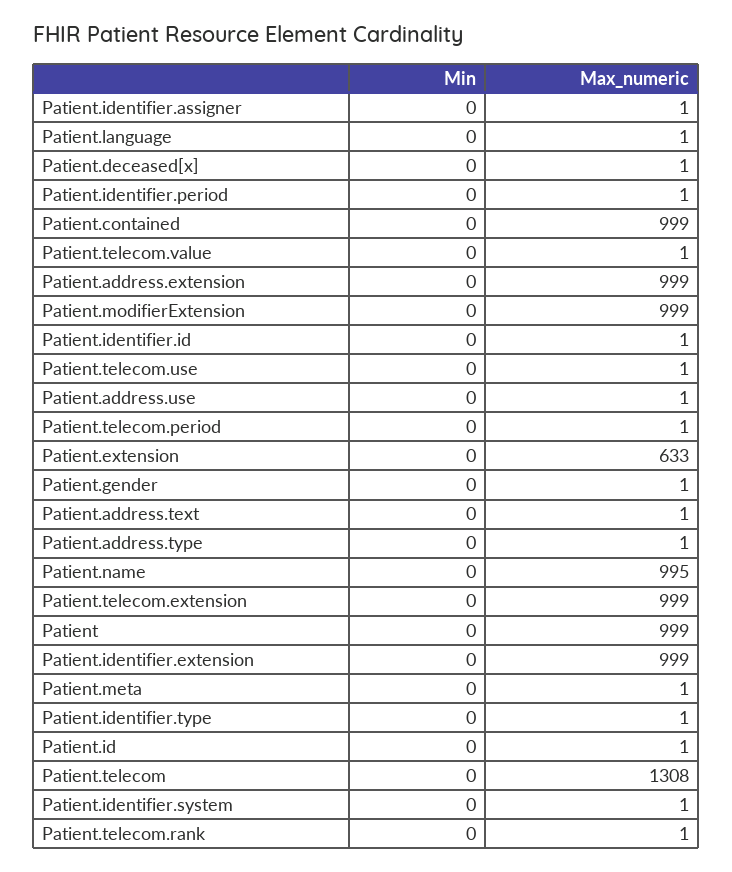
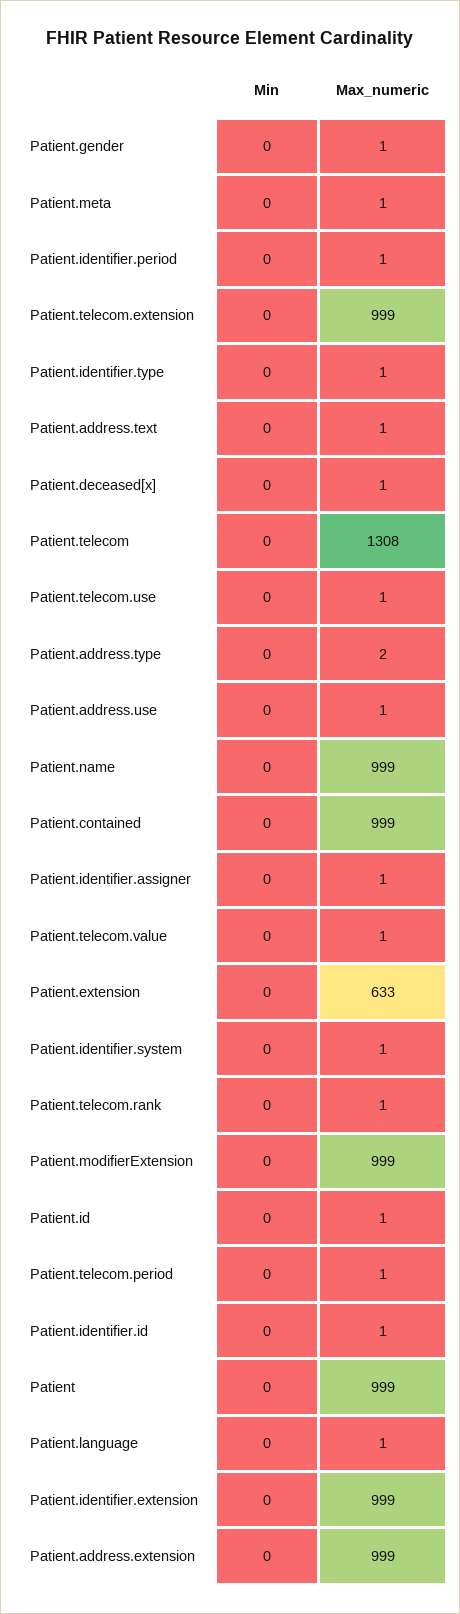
Max_numeric, Patient.address.type: 1 -> 2
Max_numeric, Patient.name: 995 -> 999

